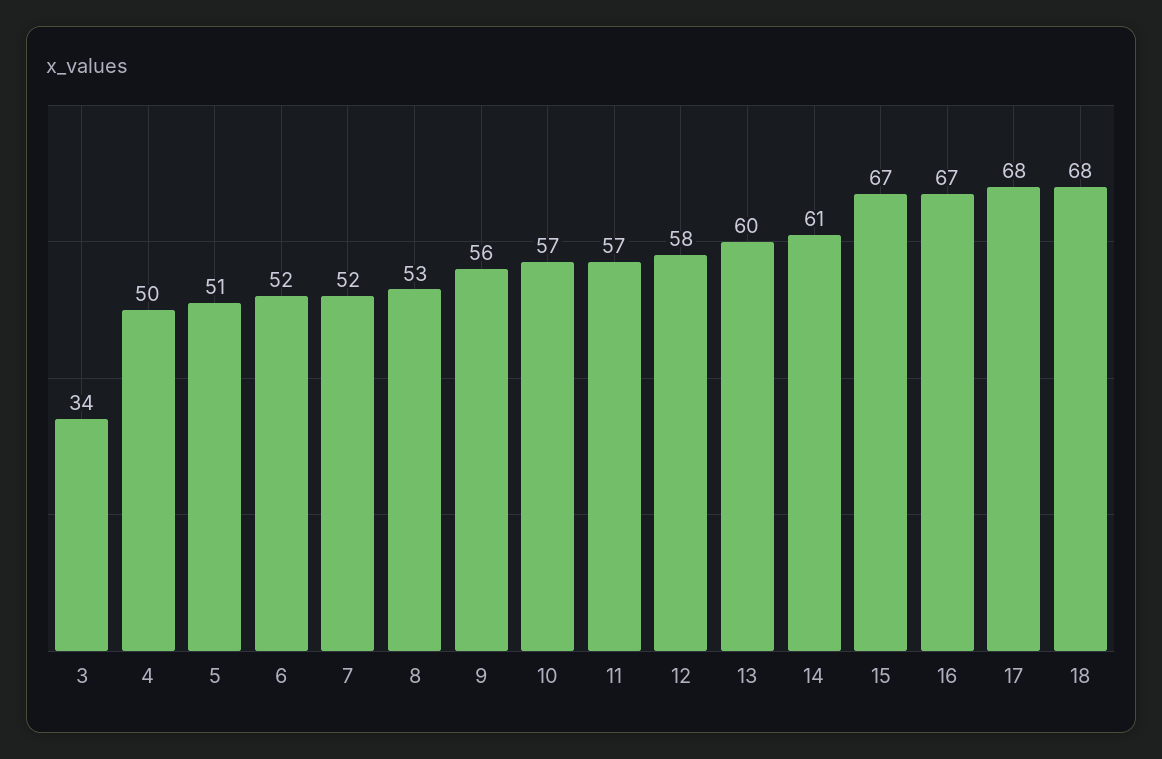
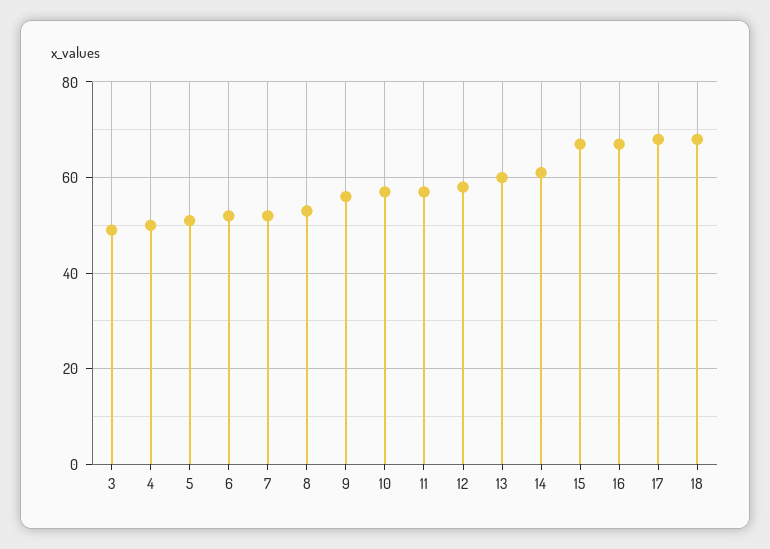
3: 34 -> 50

